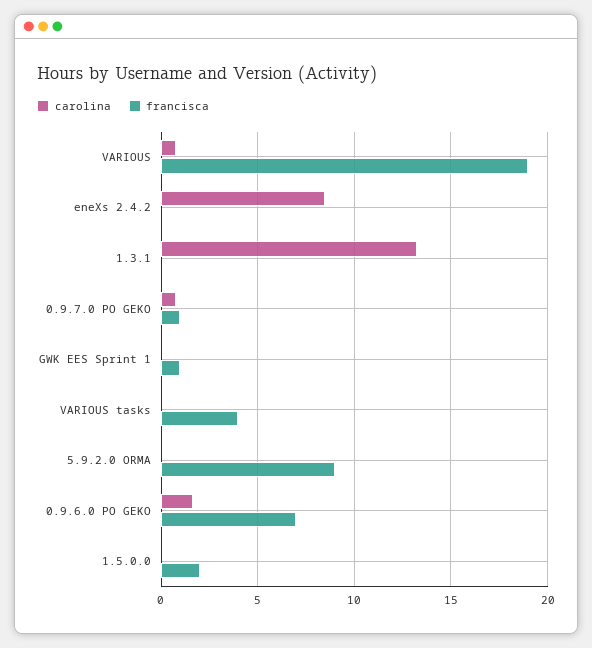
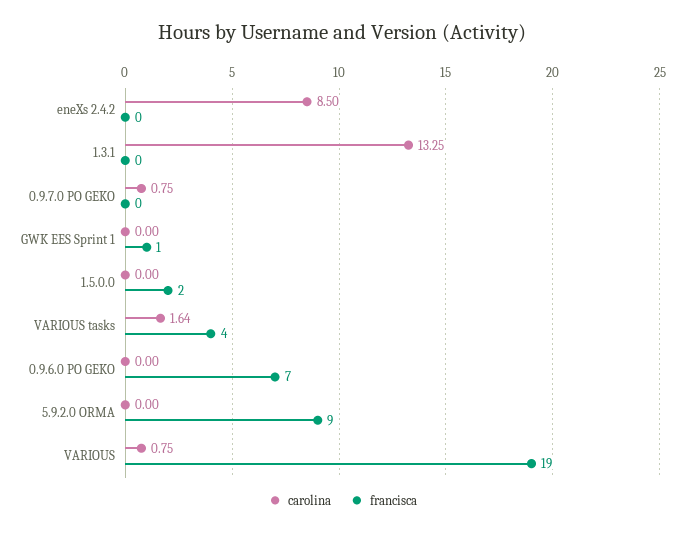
francisca, 0.9.7.0 PO GEKO: 1 -> 0
carolina, VARIOUS tasks: 0 -> 1.64
carolina, 0.9.6.0 PO GEKO: 1.5 -> 0

